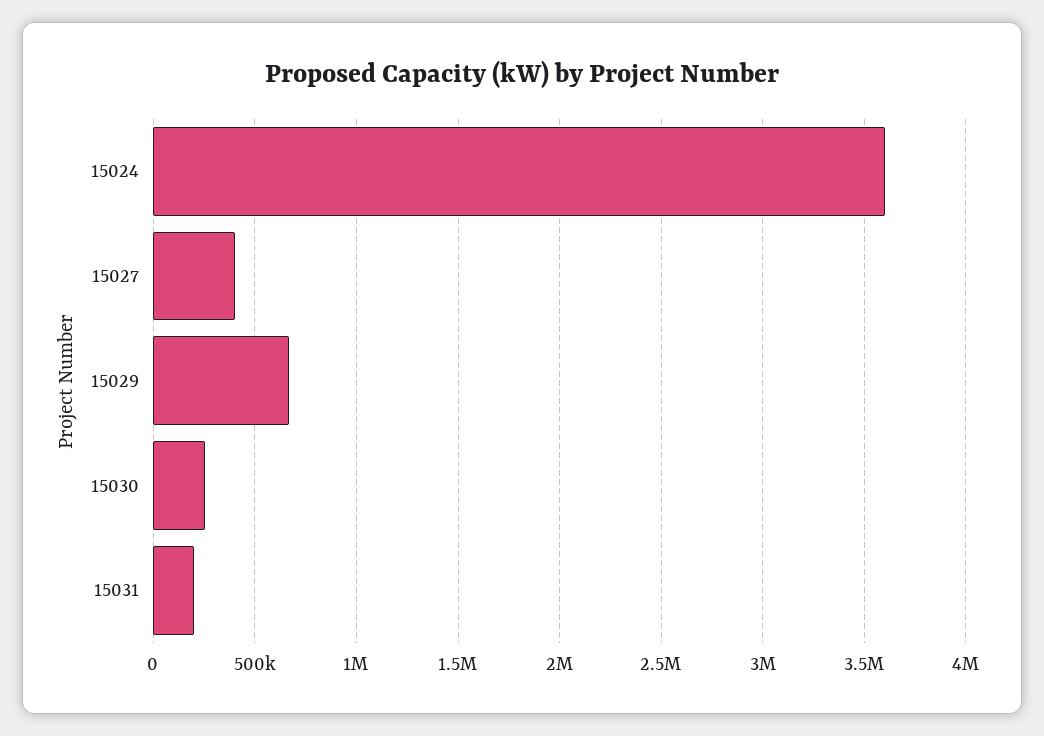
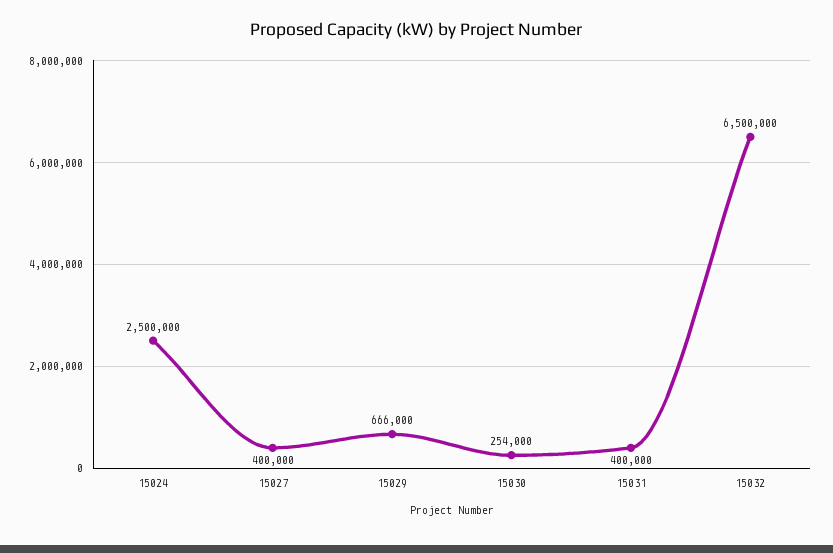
15024: 3600000 -> 2500000
15031: 200000 -> 400000
15032: none -> 6500000

